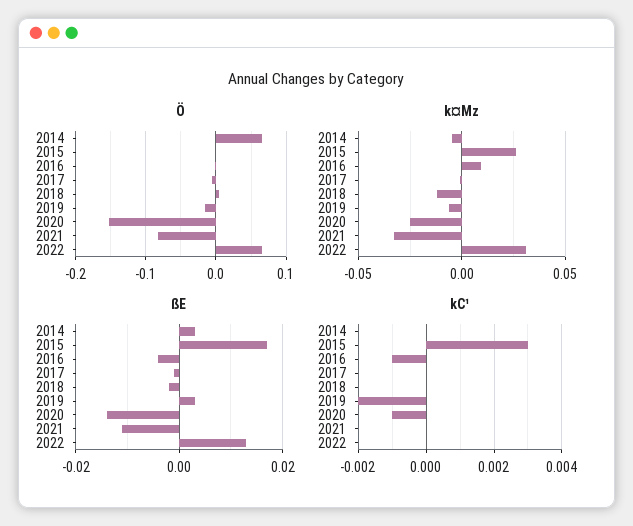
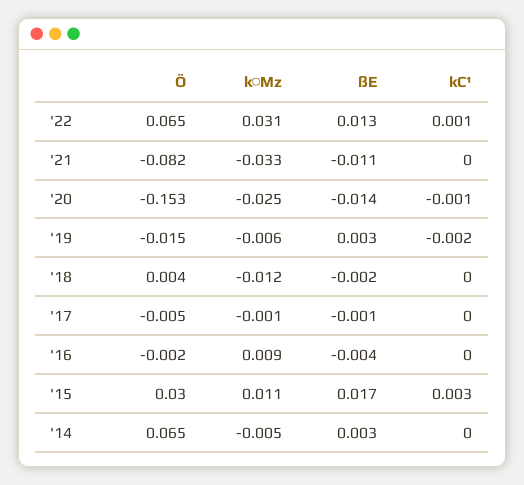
Ö, 2015: 0 -> 0.03
k¤Mz, 2015: 0.025 -> 0.011
kC¹, 2016: -0.001 -> 0
kC¹, 2022: 0 -> 0.001

